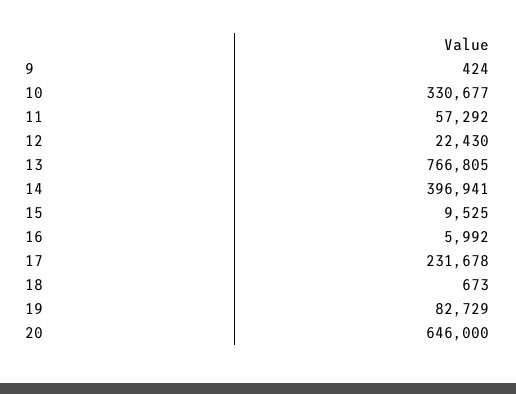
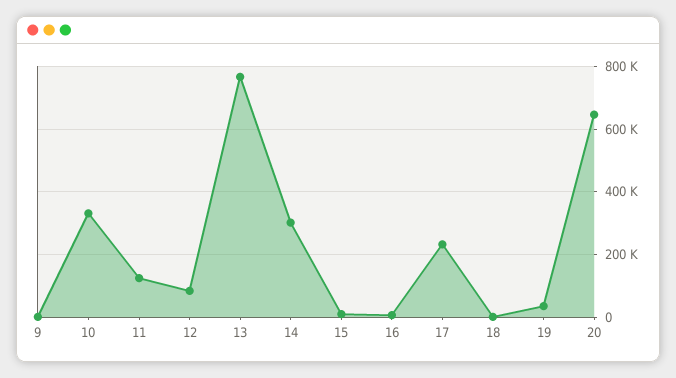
11: 57292 -> 120000
12: 22430 -> 80000
14: 396941 -> 300000
19: 82729 -> 40000

